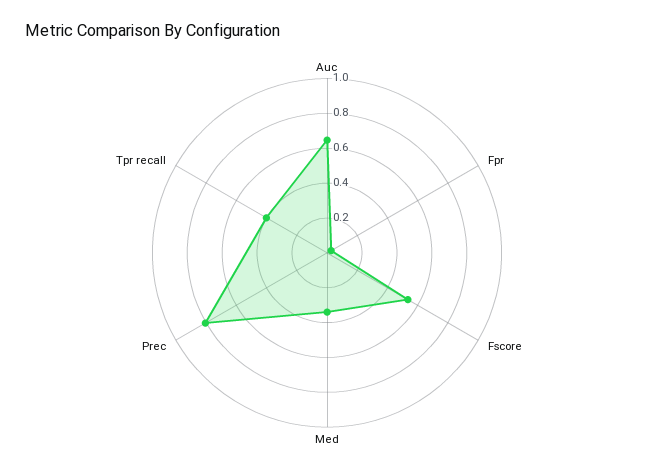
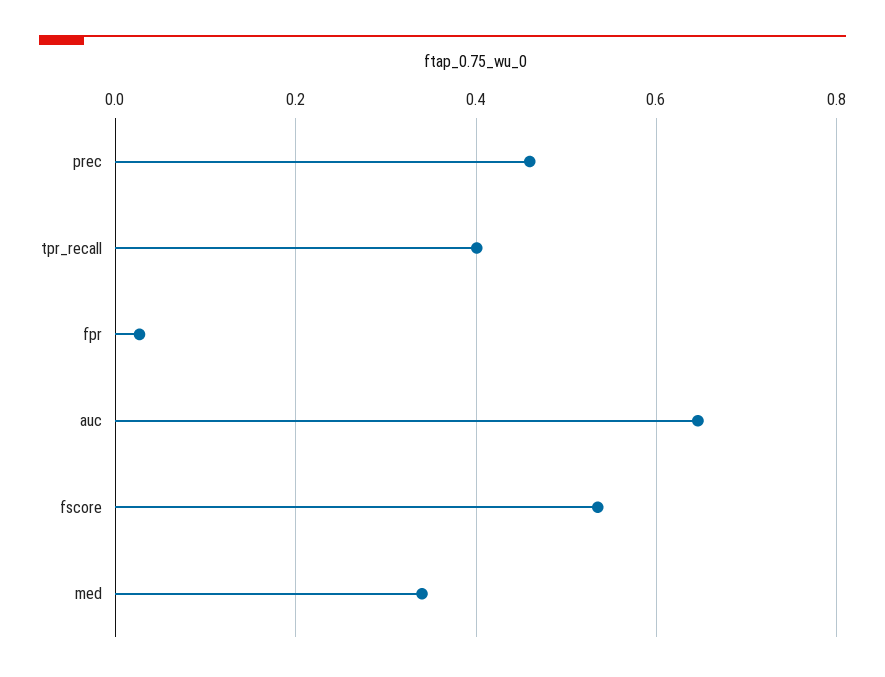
Prec: 0.8 -> 0.46

